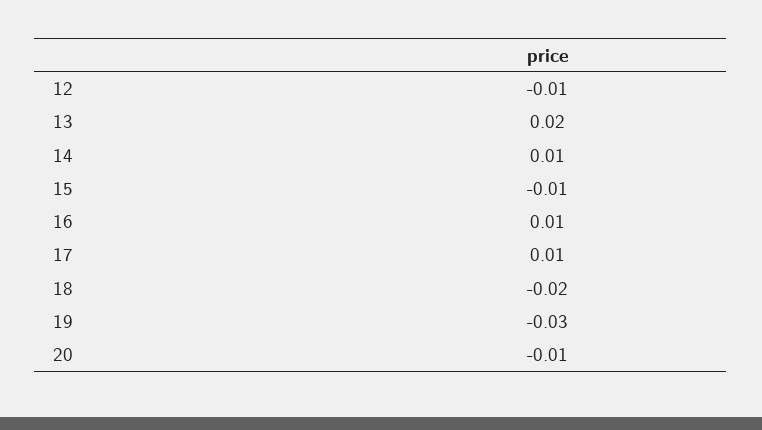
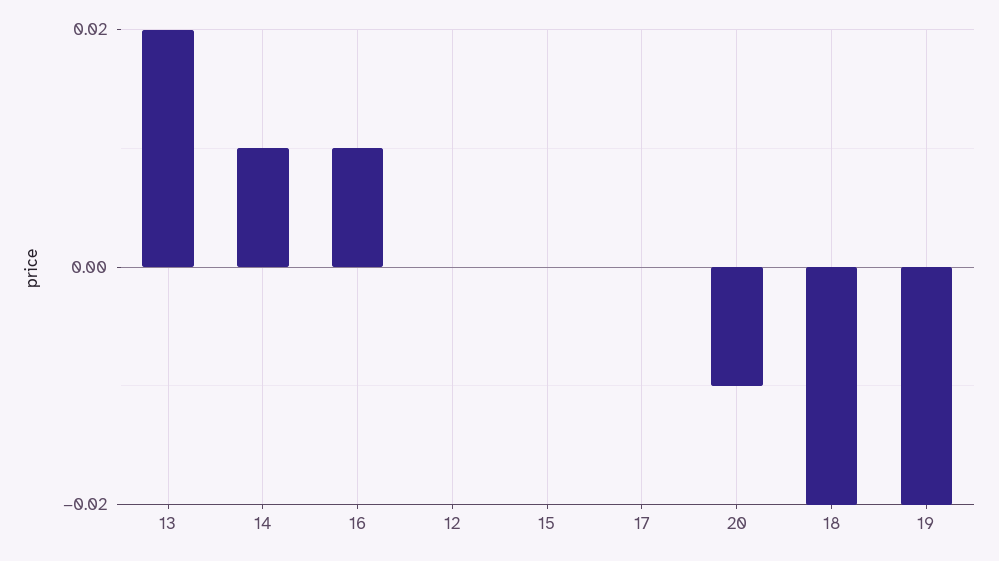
12: -0.01 -> 0
15: -0.01 -> 0
17: 0.01 -> 0
19: -0.03 -> -0.02

